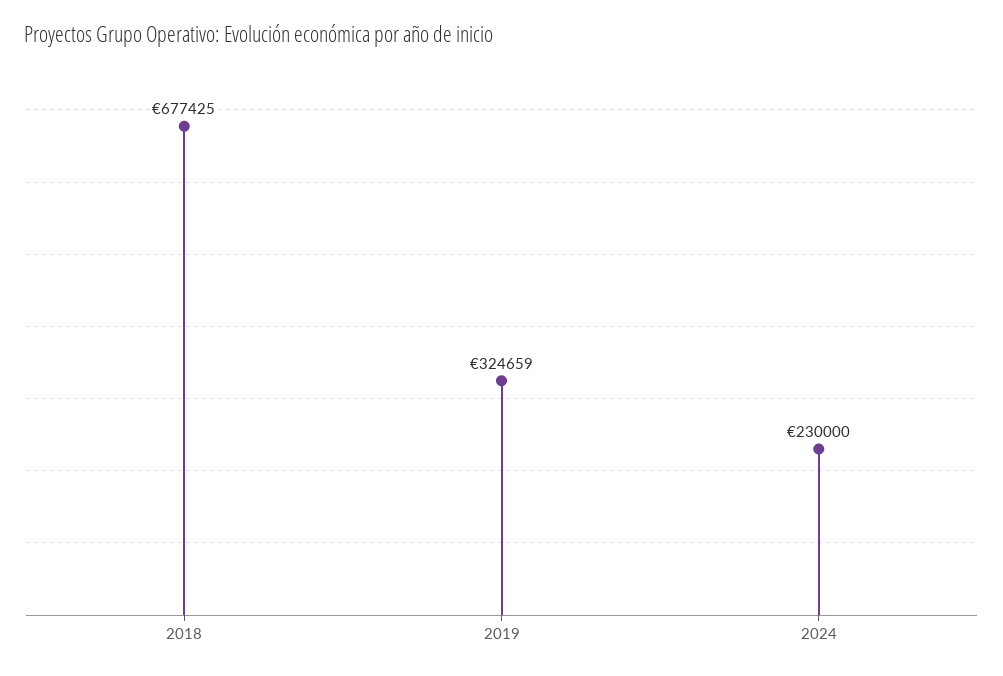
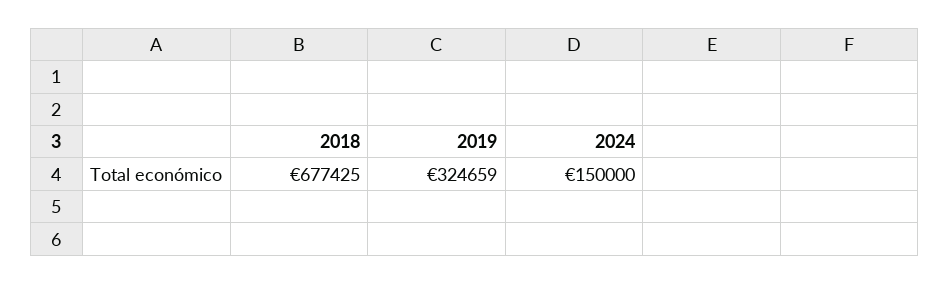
2024: 230000 -> 150000

